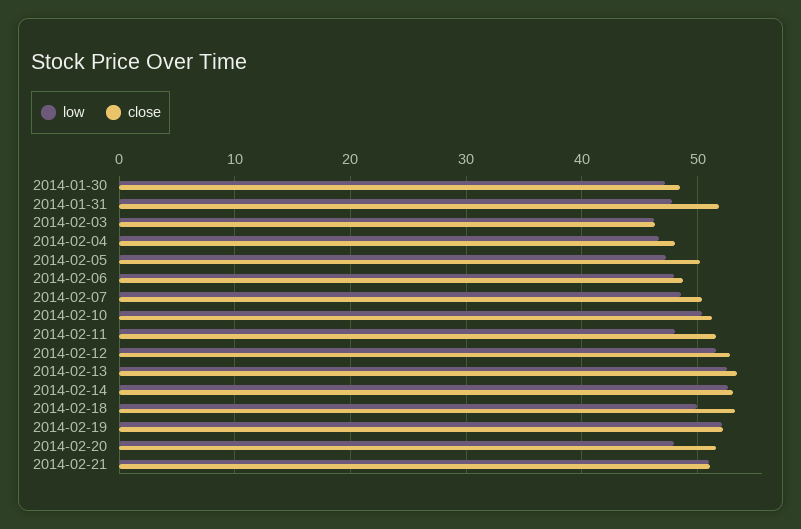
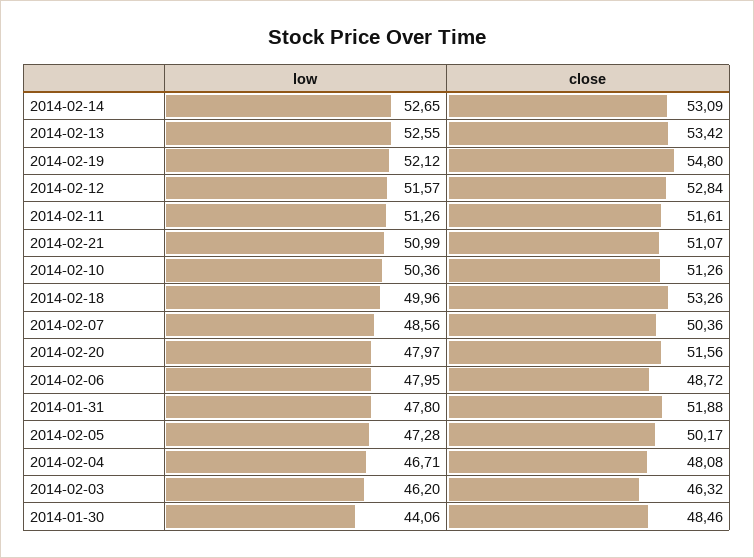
low, 2014-01-30: 47 -> 44.06
low, 2014-02-11: 48 -> 51.26
close, 2014-02-19: 52 -> 54.8

